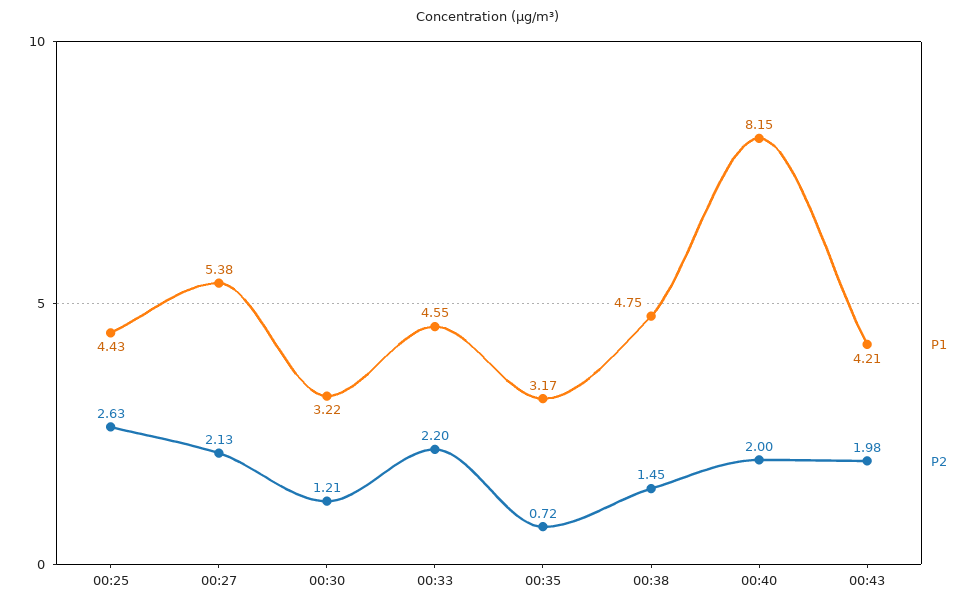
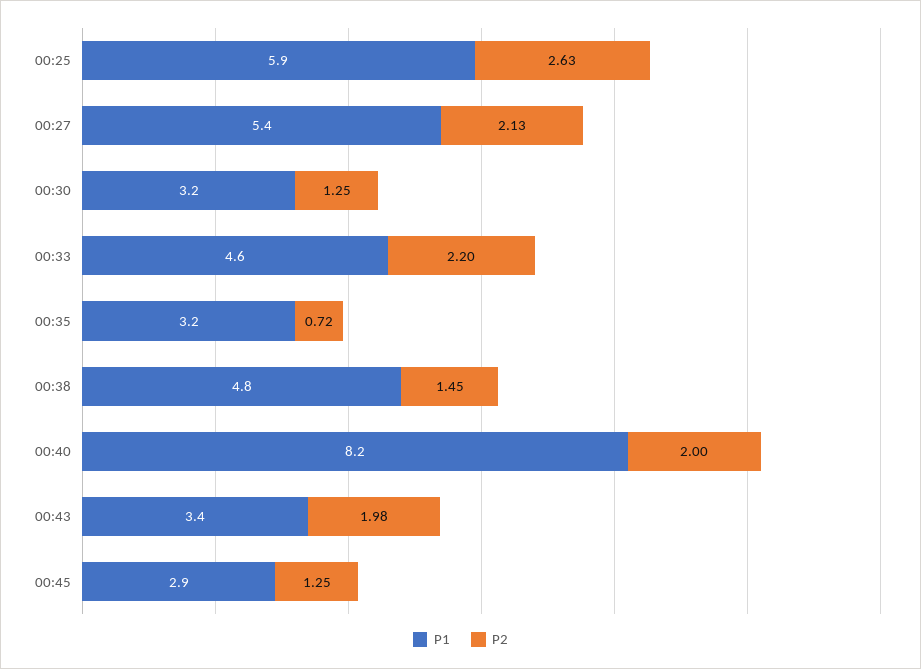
P1, 00:25: 4.43 -> 5.9
P2, 00:30: 1.21 -> 1.25
P1, 00:43: 4.21 -> 3.4
P1, 00:45: none -> 2.9
P2, 00:45: none -> 1.25

